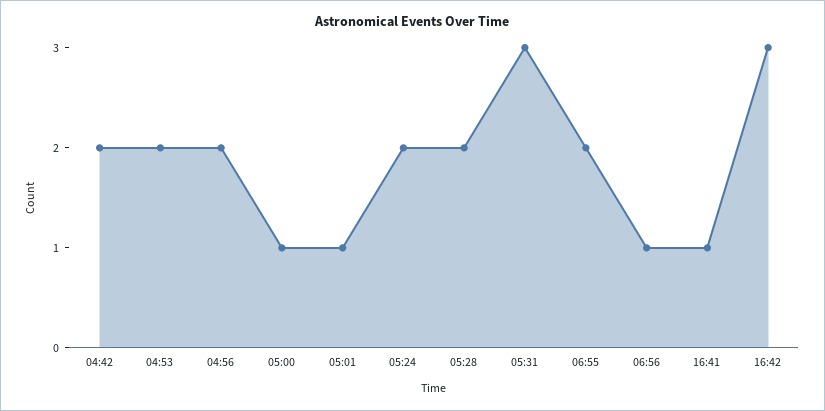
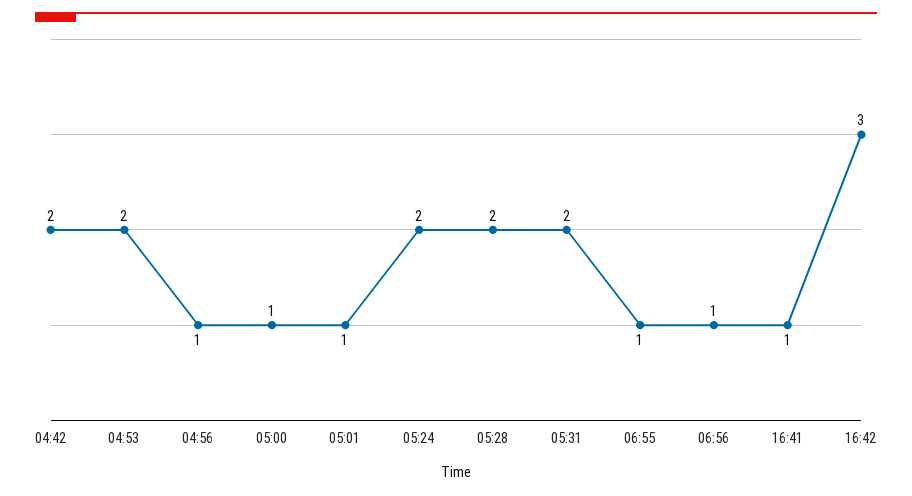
04:56: 2 -> 1
05:31: 3 -> 2
06:55: 2 -> 1

